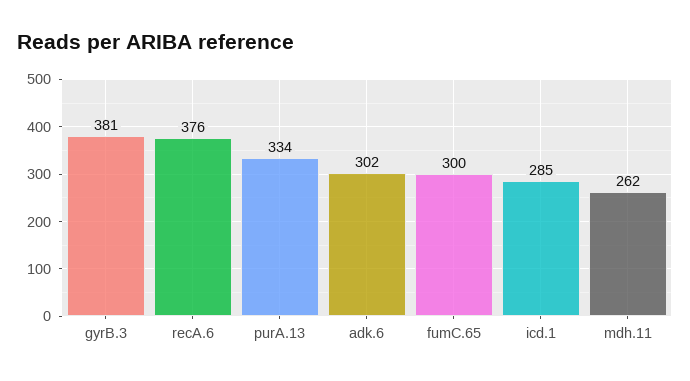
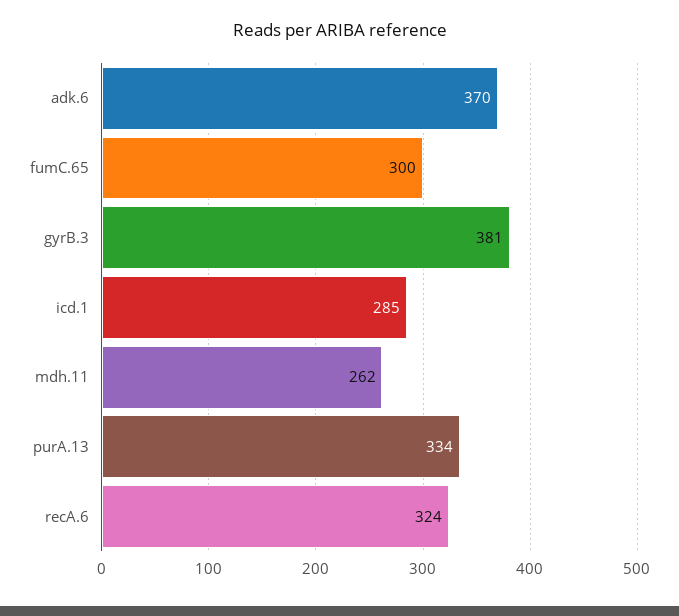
recA.6: 376 -> 324
adk.6: 302 -> 370

